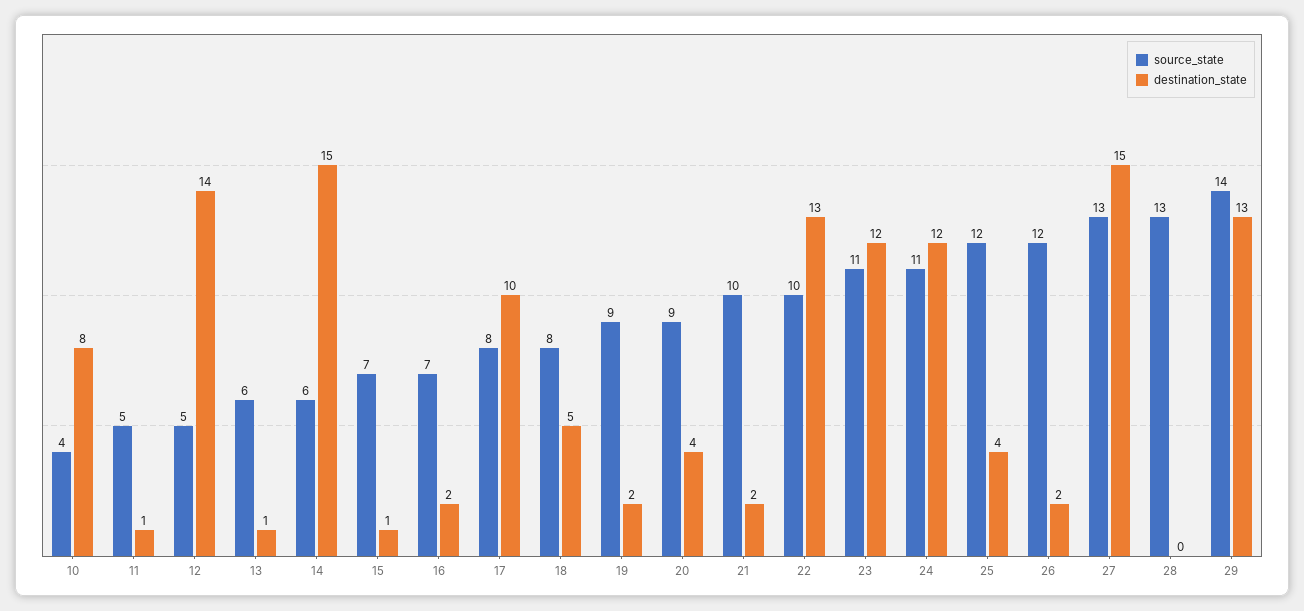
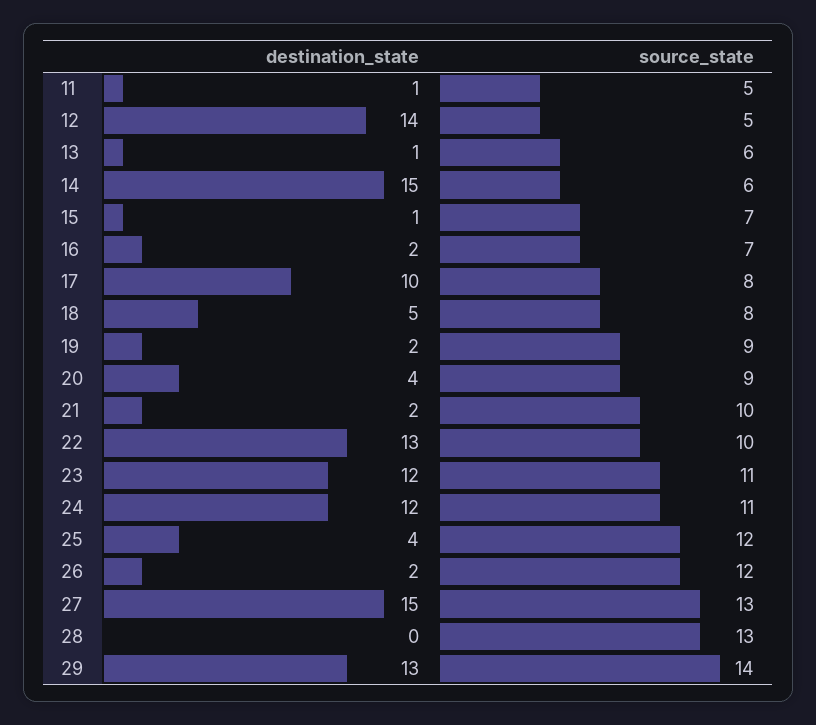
source_state, 10: 4 -> none
destination_state, 10: 8 -> none

